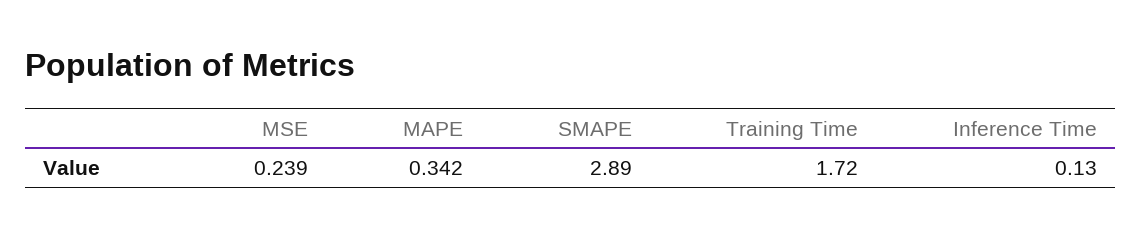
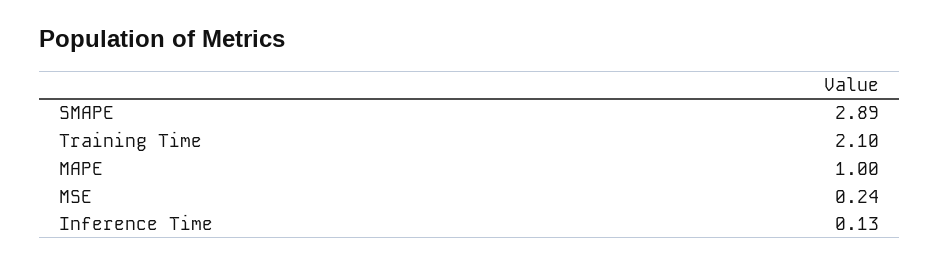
MAPE: 0.342 -> 1
Training Time: 1.72 -> 2.1

